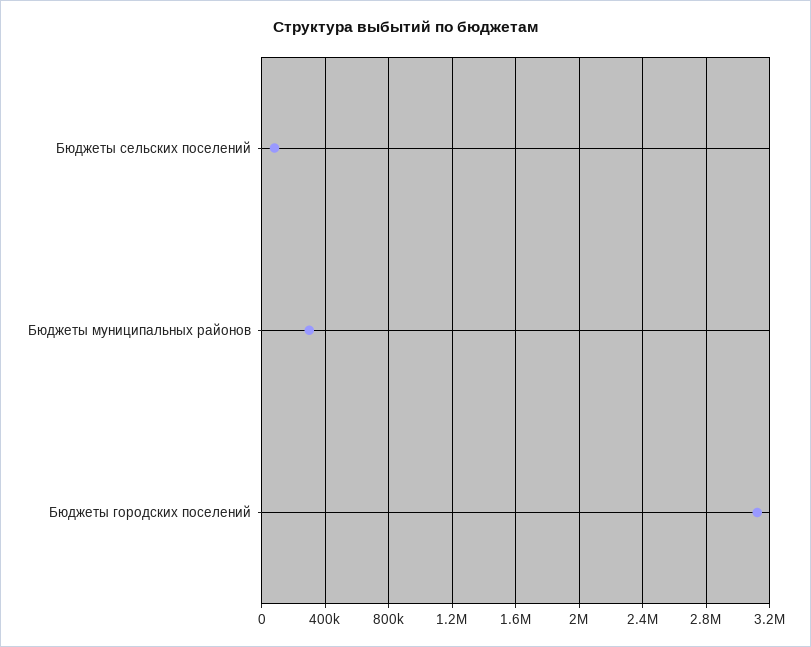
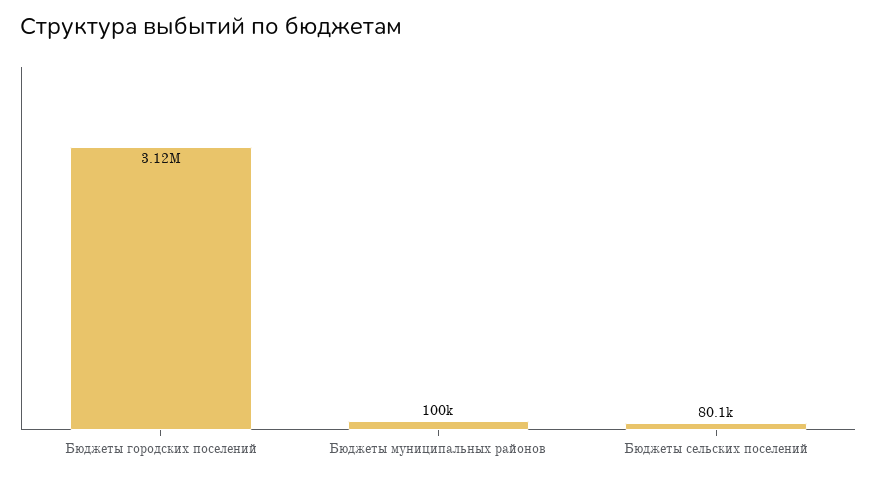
Бюджеты муниципальных районов: 300000 -> 100000

